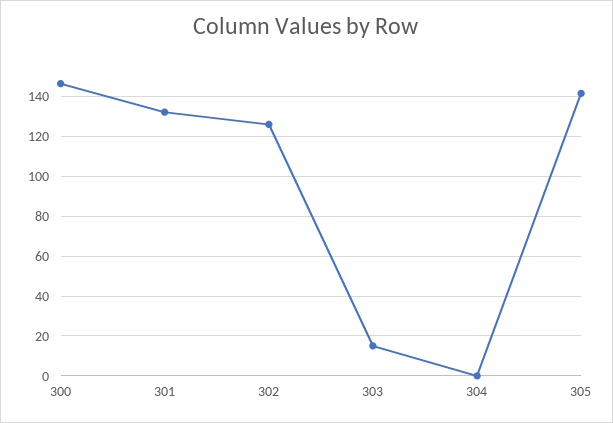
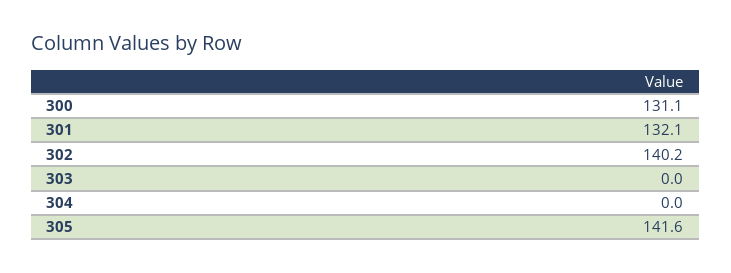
300: 145 -> 131.1
302: 125 -> 140.2
303: 15 -> 0

